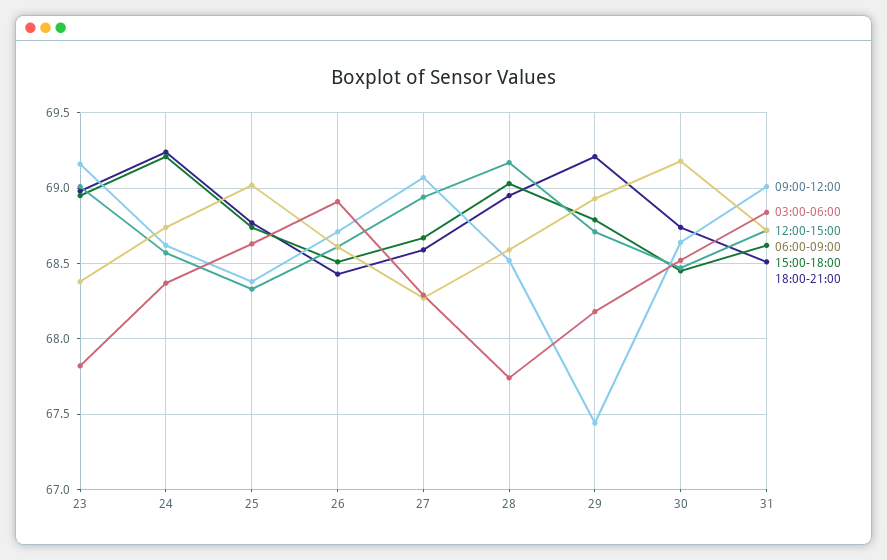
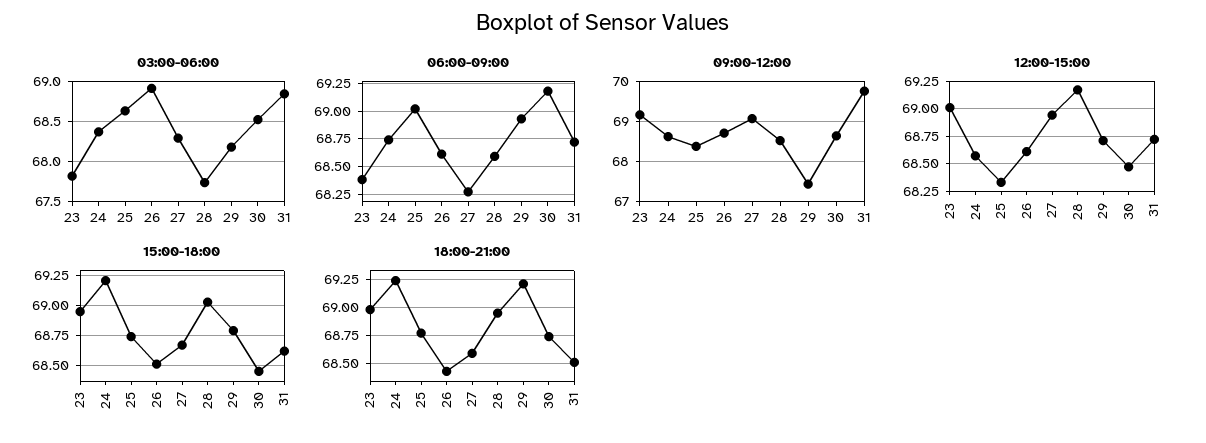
09:00-12:00, 31: 69 -> 69.8

